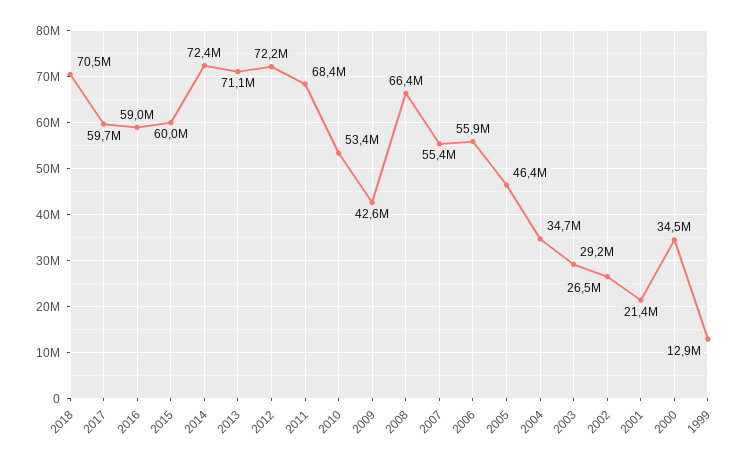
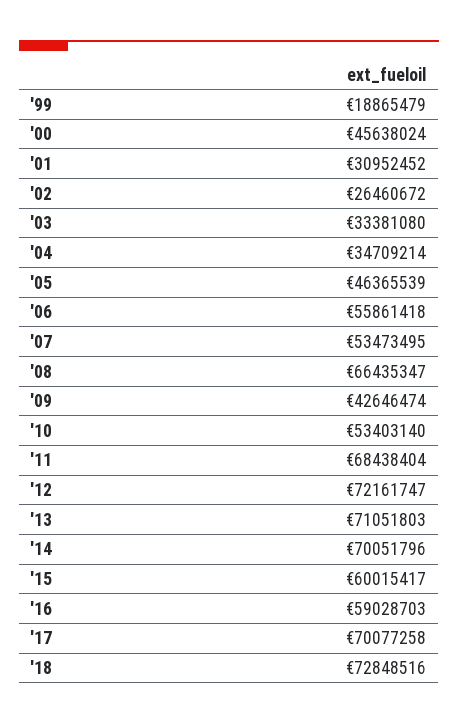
2018: 70500000 -> 72848516
2017: 59700000 -> 70077258
2014: 72400000 -> 70051796
2007: 55400000 -> 53473495
2003: 29200000 -> 33381080
2001: 21400000 -> 30952452
2000: 34500000 -> 45638024
1999: 12900000 -> 18865479

